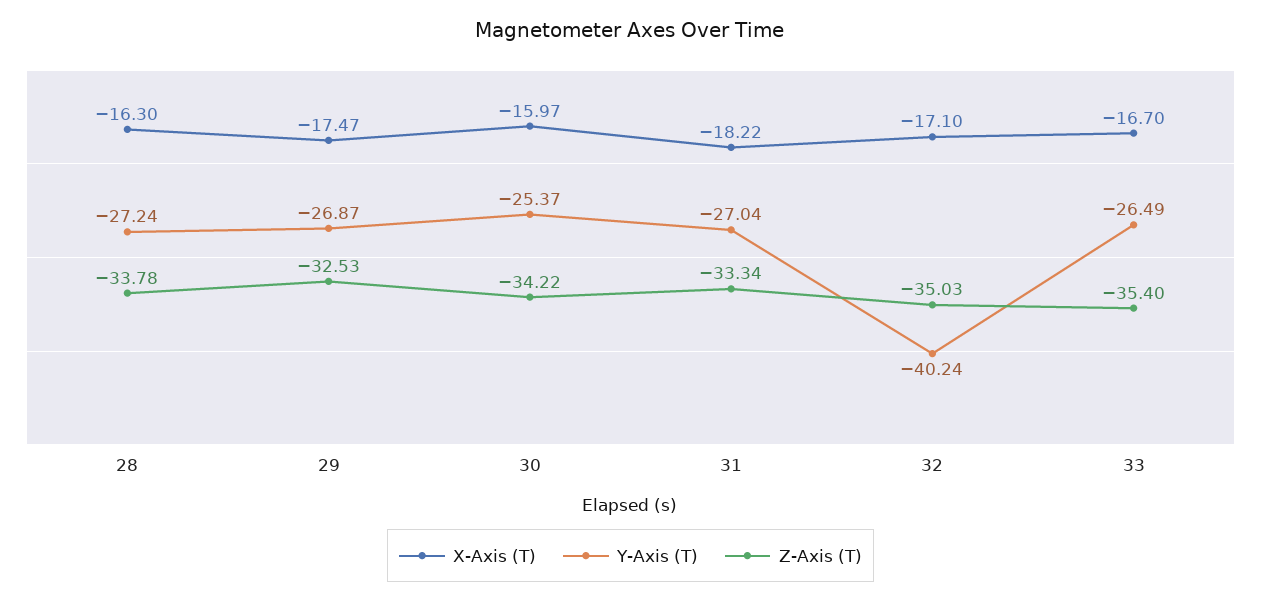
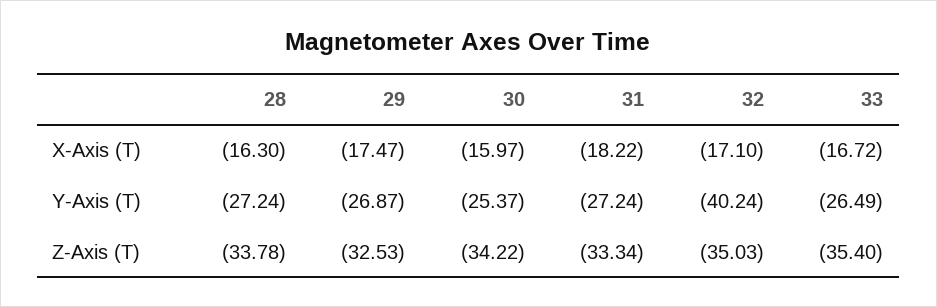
Y-Axis (T), 31: -27.04 -> -27.24
X-Axis (T), 33: -16.7 -> -16.72

